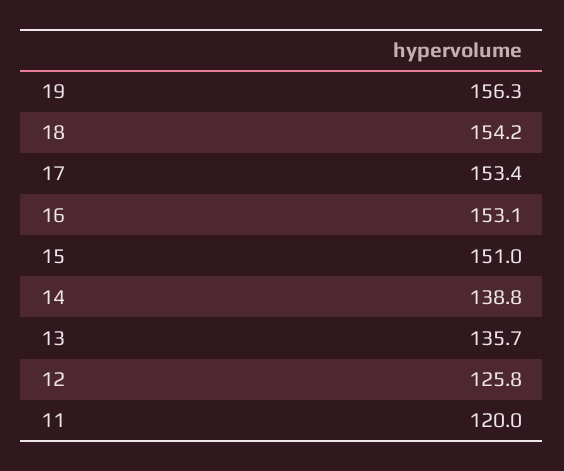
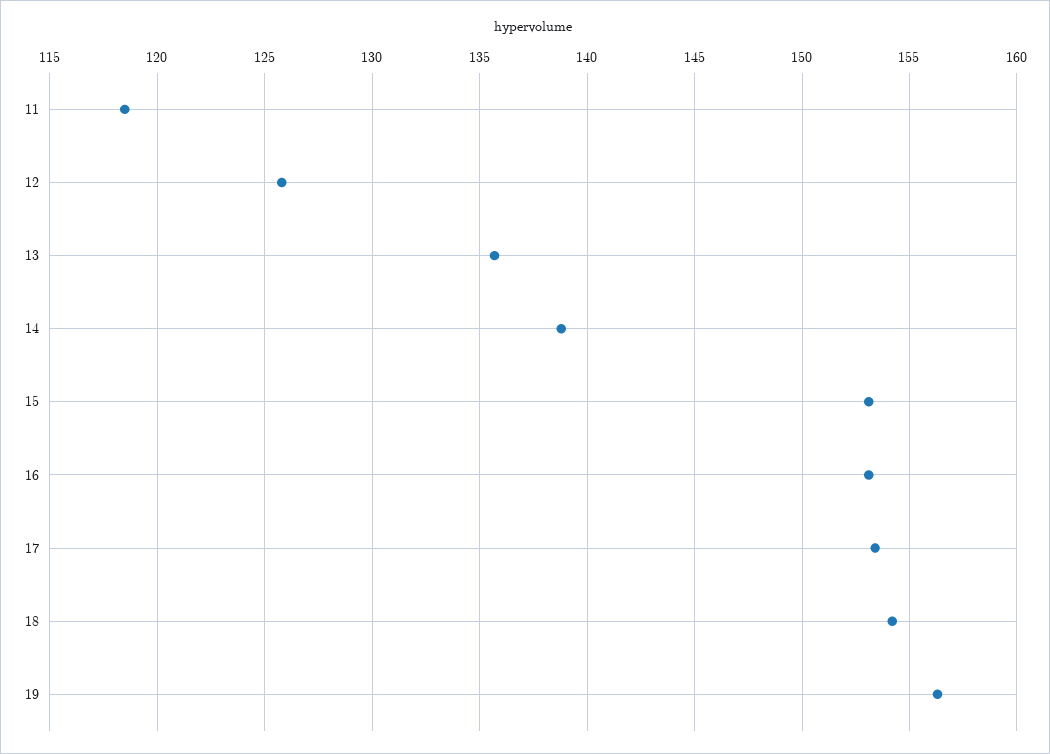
15: 151 -> 153
11: 120 -> 118.5

